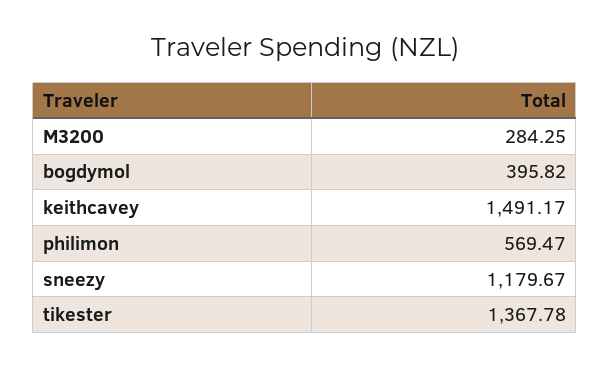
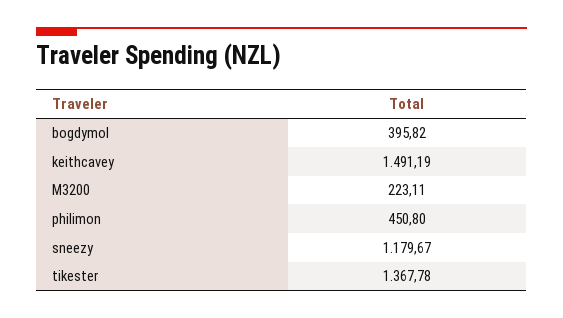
M3200: 284.25 -> 223.11
keithcavey: 1491.17 -> 1491.19
philimon: 569.47 -> 450.8

